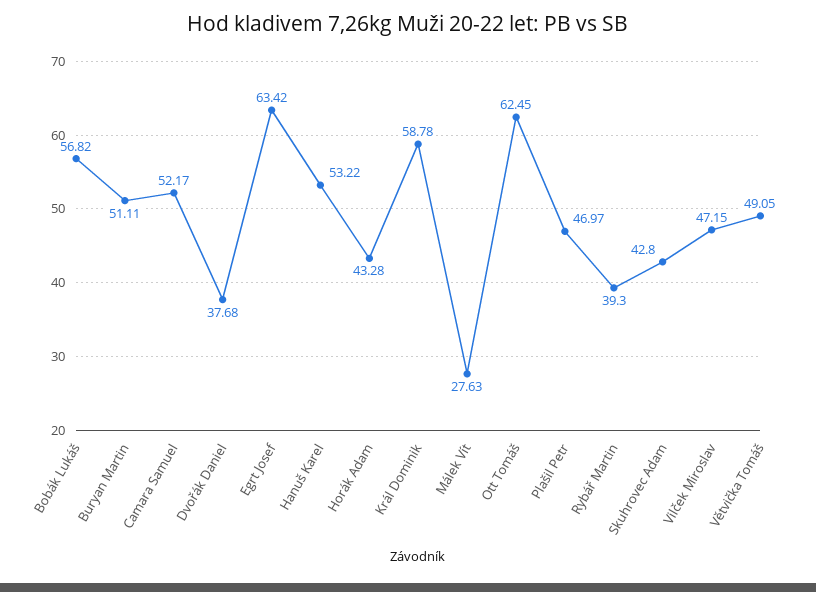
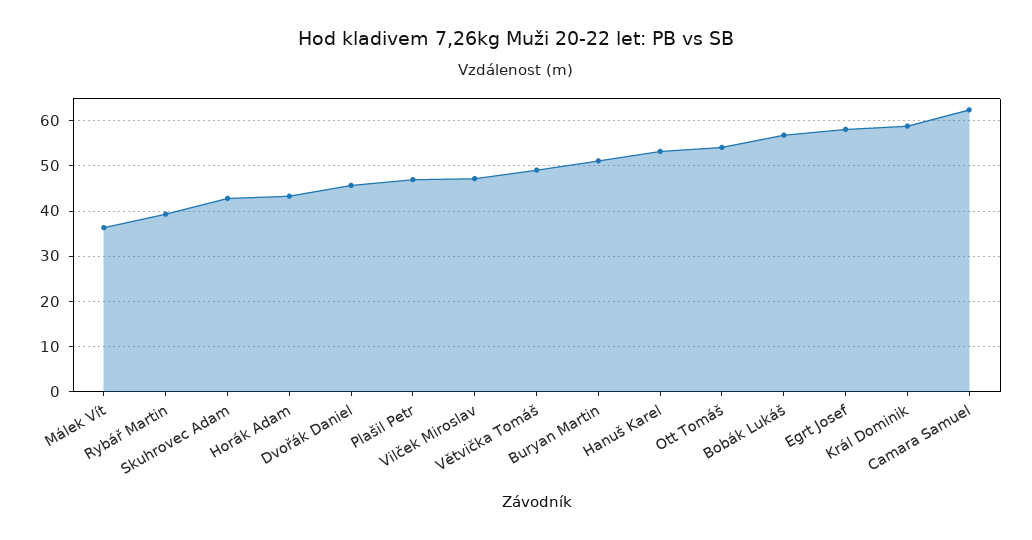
Camara Samuel: 52.17 -> 62
Dvořák Daniel: 37.68 -> 46
Egrt Josef: 63.42 -> 58
Málek Vít: 27.63 -> 36
Ott Tomáš: 62.45 -> 54

